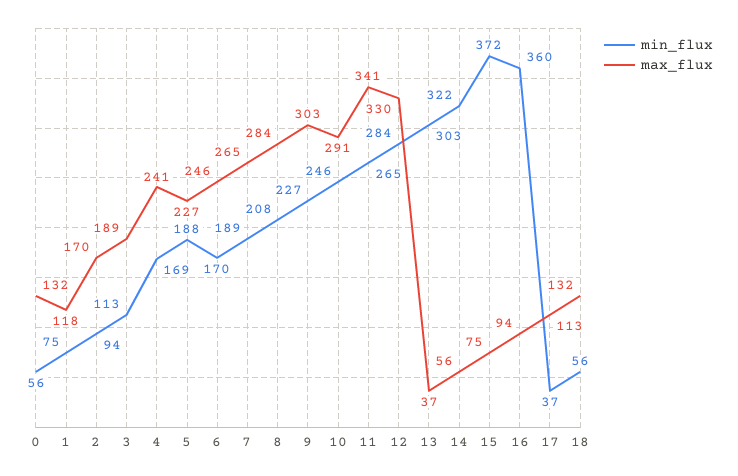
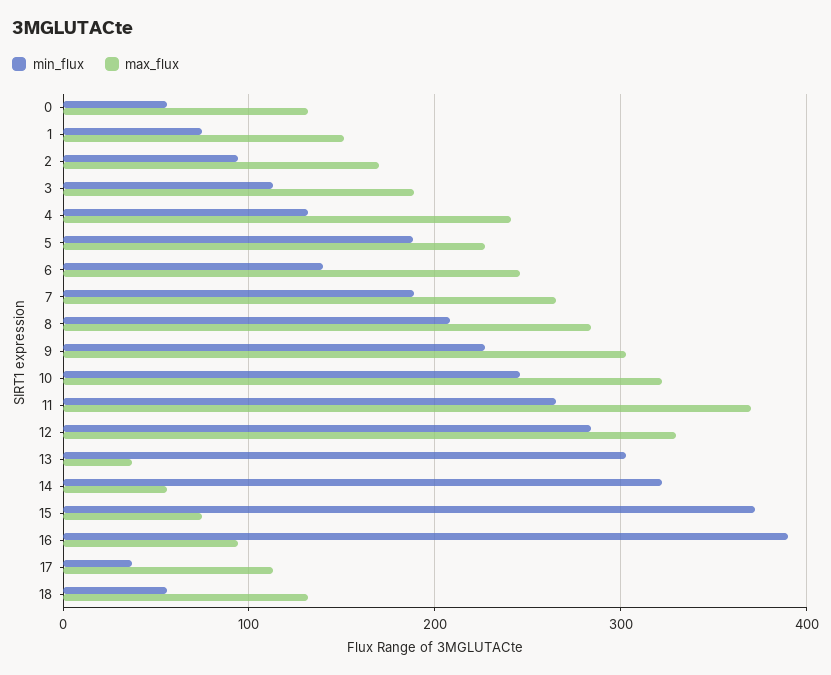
max_flux, 1: 118 -> 150
min_flux, 4: 169 -> 130
min_flux, 6: 170 -> 140
max_flux, 10: 291 -> 320
max_flux, 11: 341 -> 370
min_flux, 16: 360 -> 390

